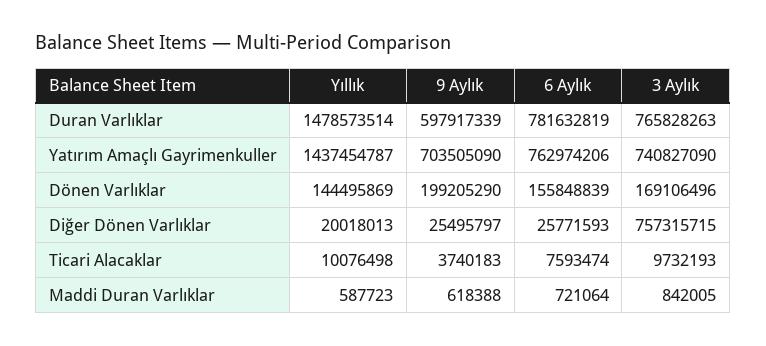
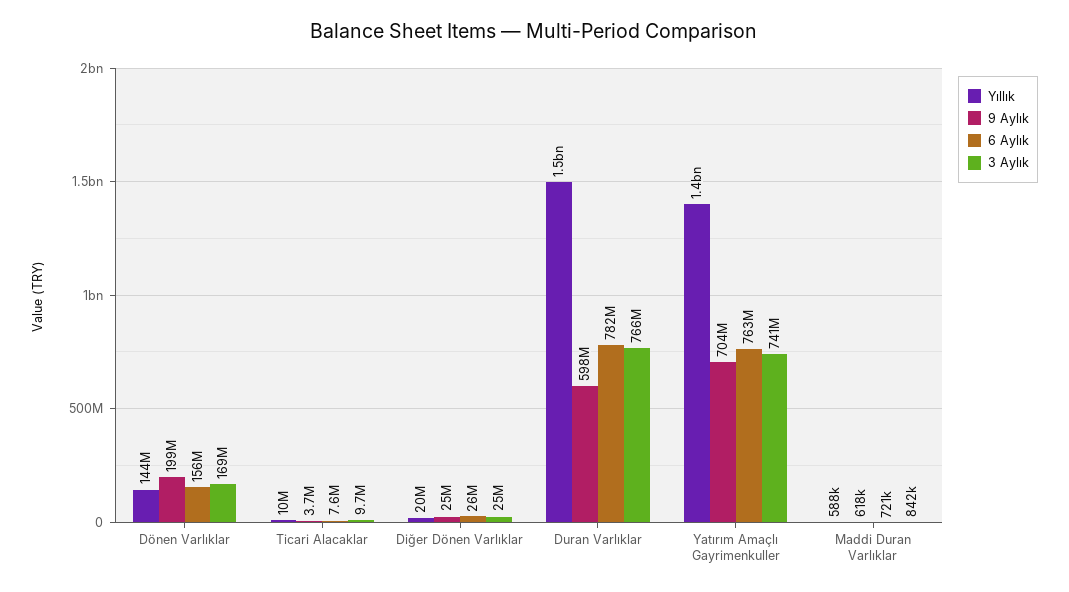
3 Aylık, Diğer Dönen Varlıklar: 757315715 -> 25000000

